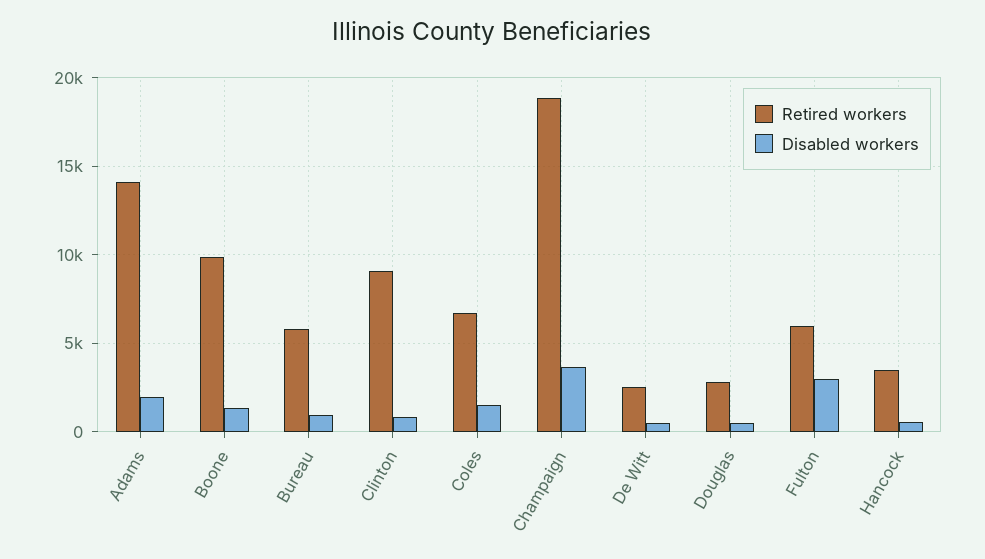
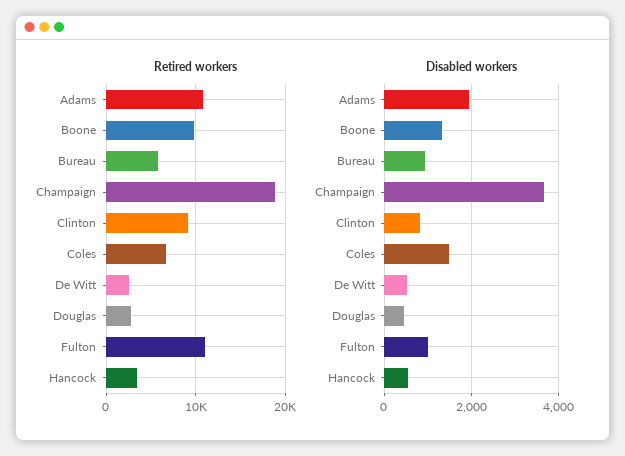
Retired workers, Adams: 14000 -> 11000
Retired workers, Fulton: 6000 -> 11000
Disabled workers, Fulton: 3000 -> 1000

